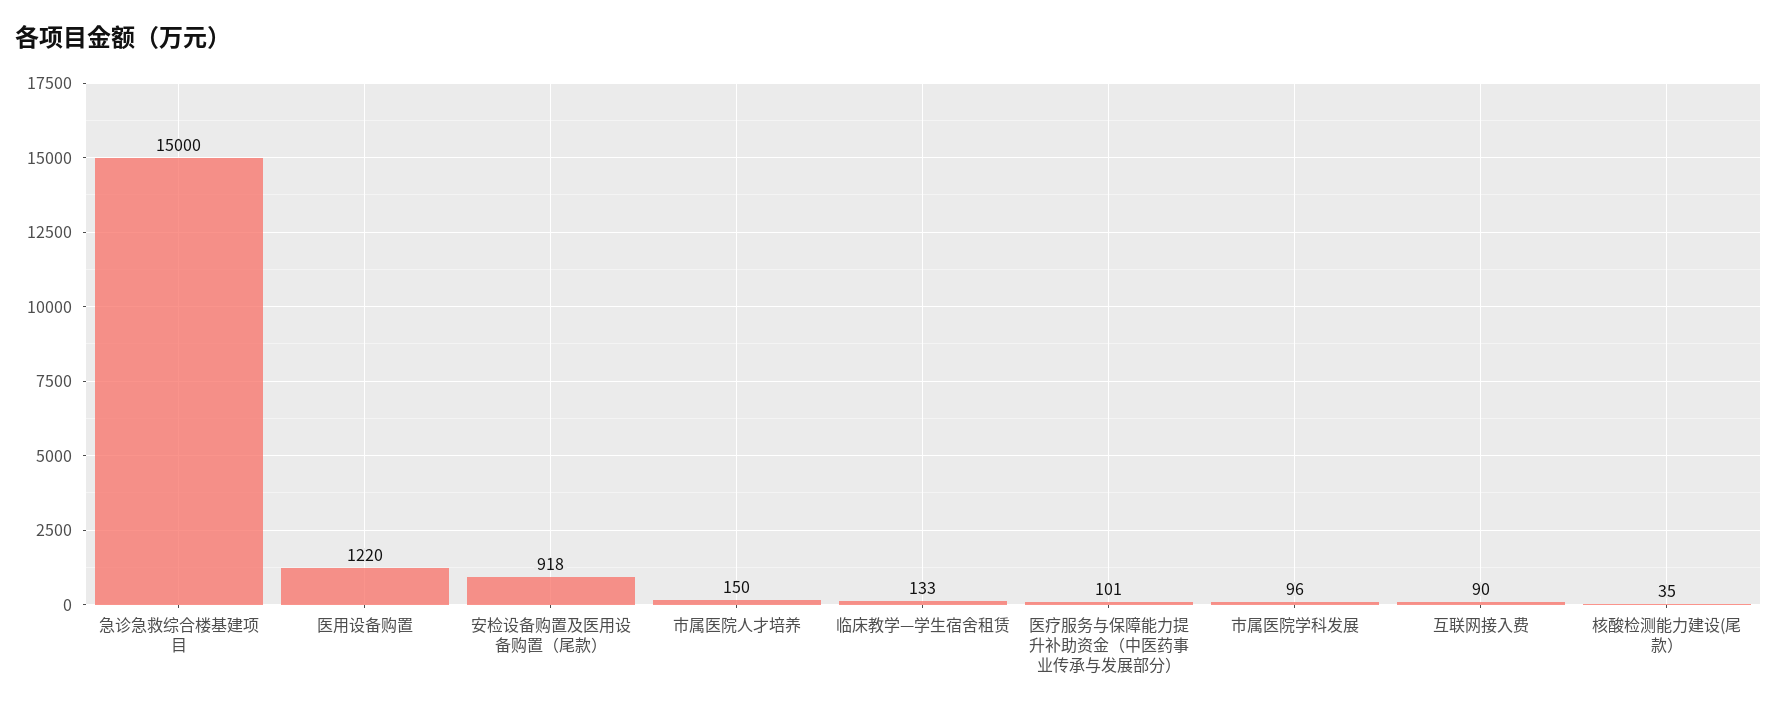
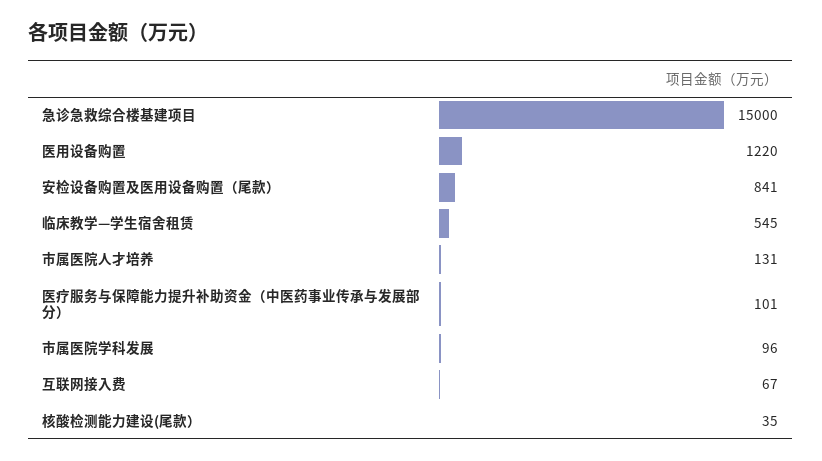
安检设备购置及医用设备购置（尾款）: 918 -> 841
市属医院人才培养: 150 -> 131
临床教学—学生宿舍租赁: 133 -> 545
互联网接入费: 90 -> 67

